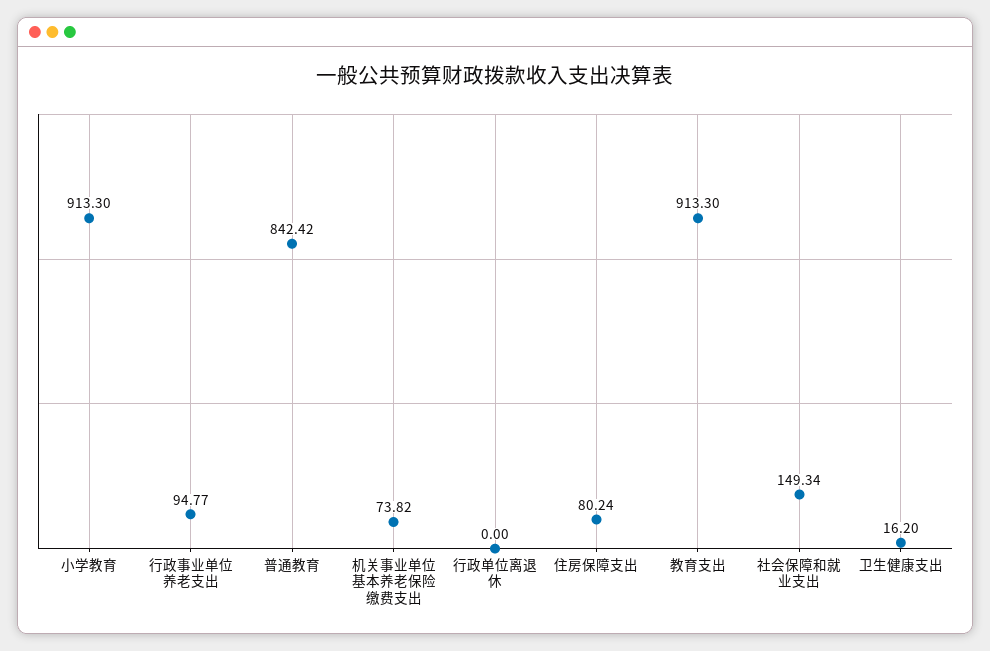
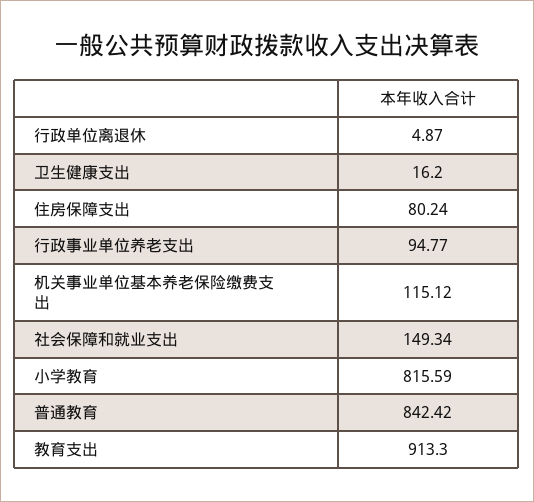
小学教育: 913.3 -> 815.59
机关事业单位基本养老保险缴费支出: 73.82 -> 115.12
行政单位离退休: 0 -> 4.87

